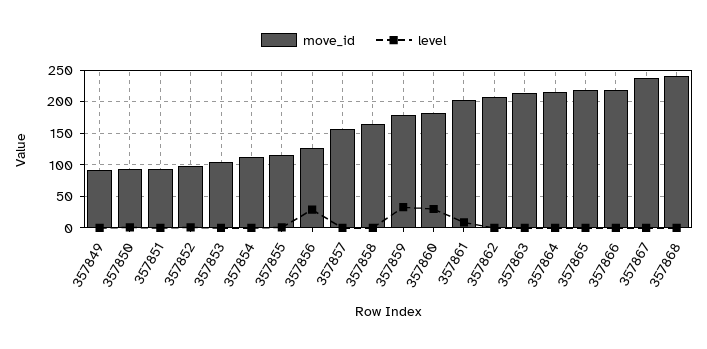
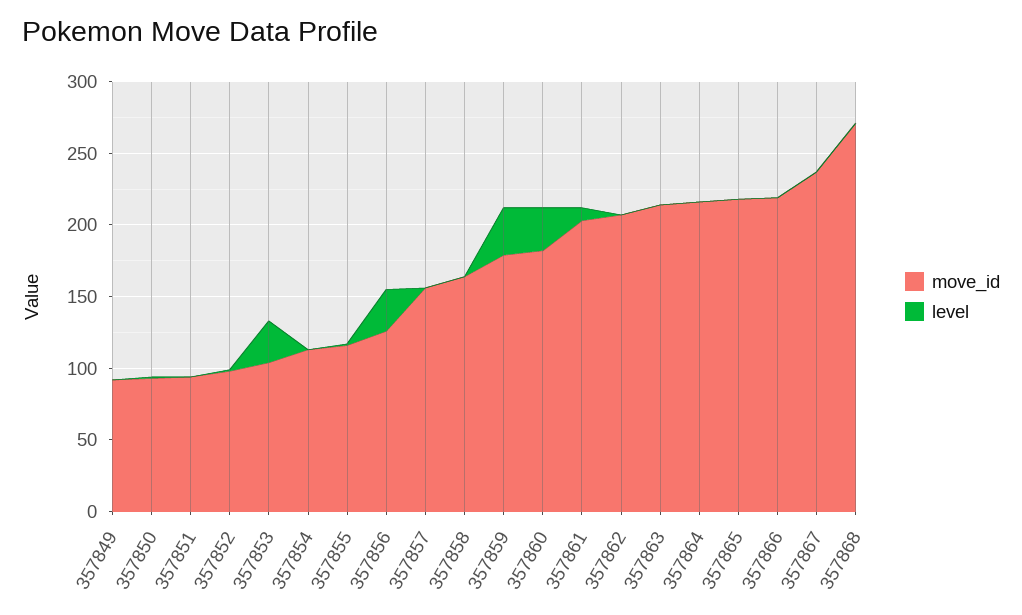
level, 357853: 0 -> 30
move_id, 357868: 240 -> 270

